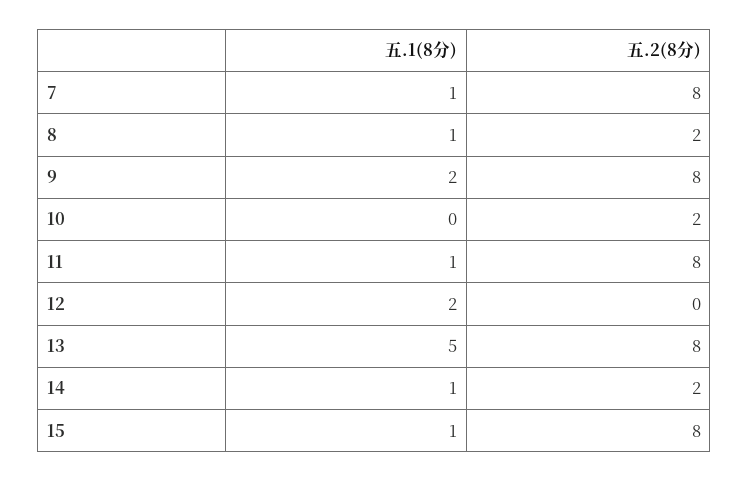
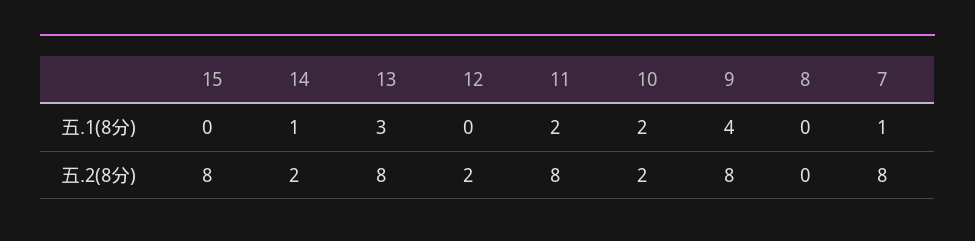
五.1(8分), 8: 1 -> 0
五.2(8分), 8: 2 -> 0
五.1(8分), 9: 2 -> 4
五.1(8分), 10: 0 -> 2
五.1(8分), 11: 1 -> 2
五.1(8分), 12: 2 -> 0
五.2(8分), 12: 0 -> 2
五.1(8分), 13: 5 -> 3
五.1(8分), 15: 1 -> 0

